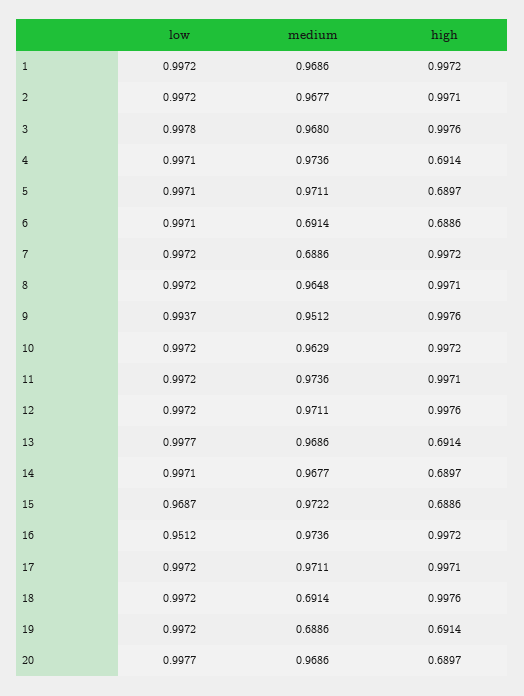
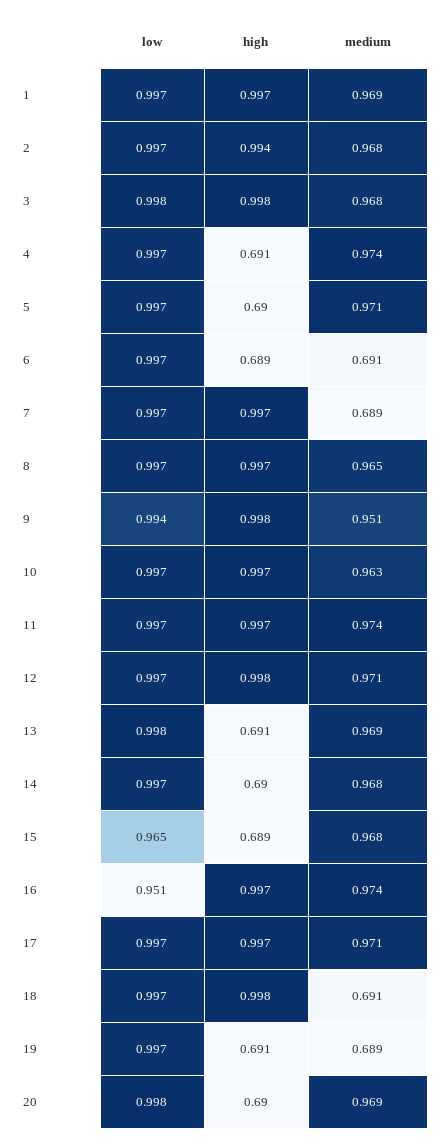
high, 2: 0.9971 -> 0.994
low, 15: 0.9687 -> 0.965
medium, 15: 0.9722 -> 0.968

